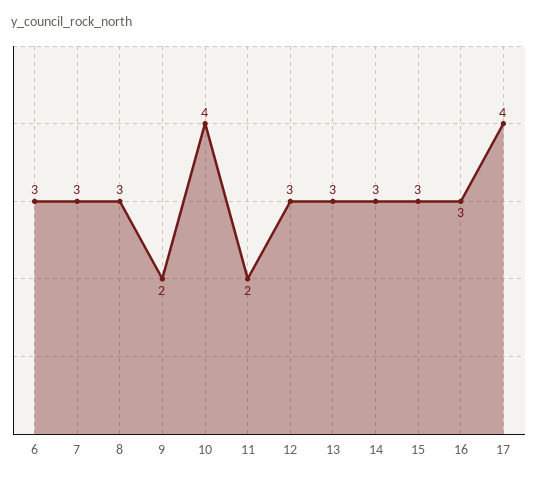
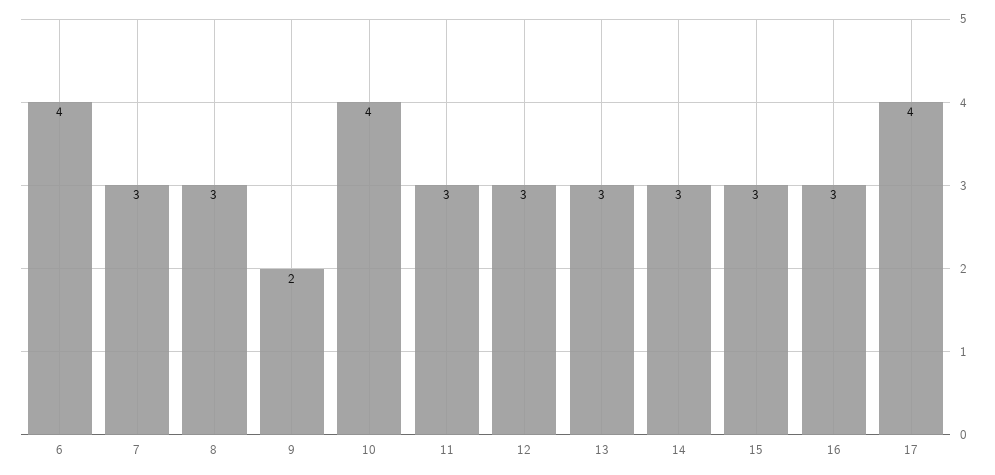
6: 3 -> 4
11: 2 -> 3

